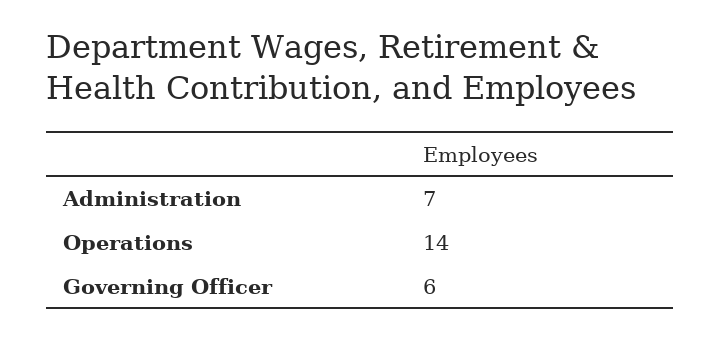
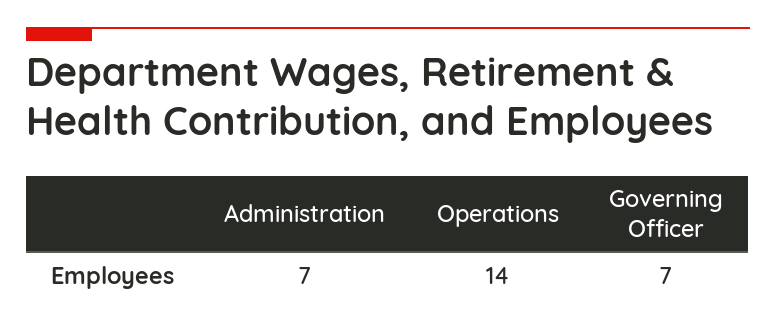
Governing Officer: 6 -> 7

